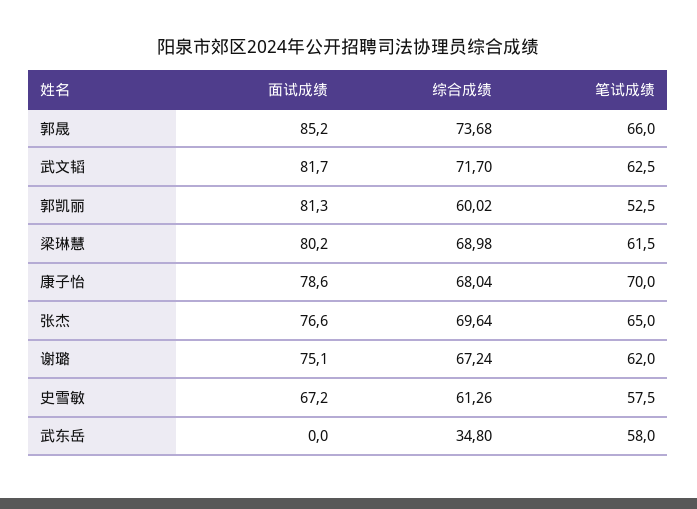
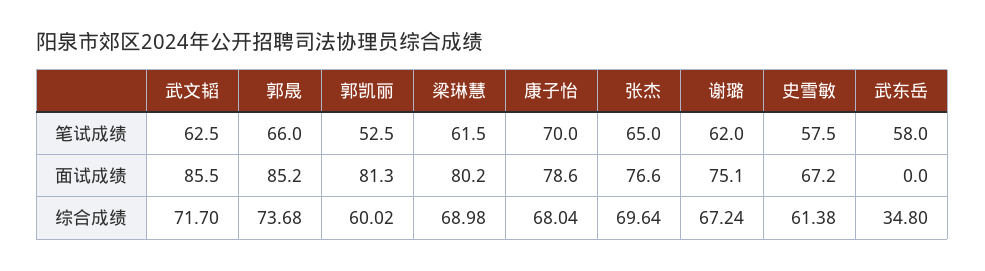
面试成绩, 武文韬: 81.7 -> 85.5
综合成绩, 史雪敏: 61.26 -> 61.38

